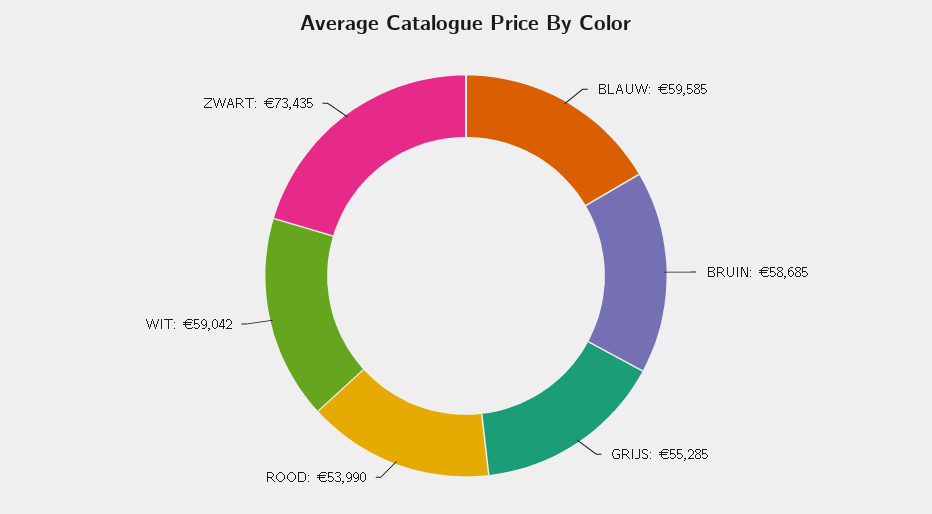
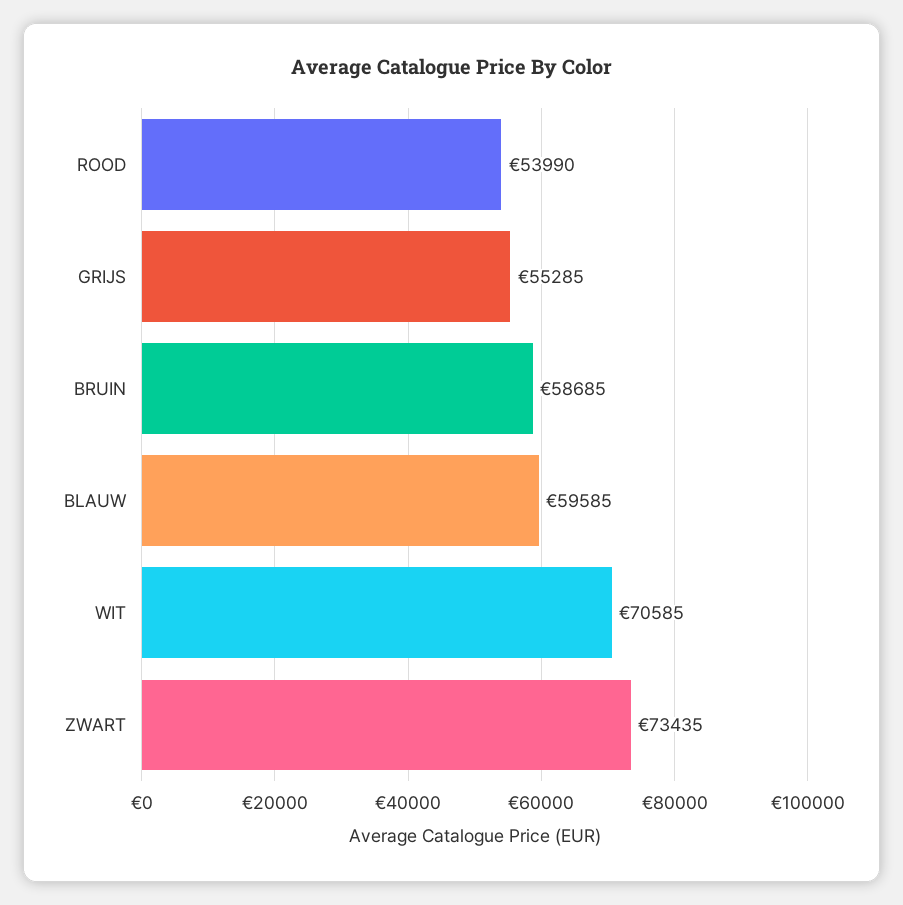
WIT: 59042 -> 70585

